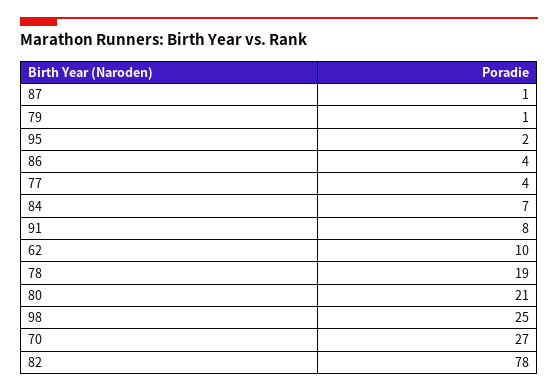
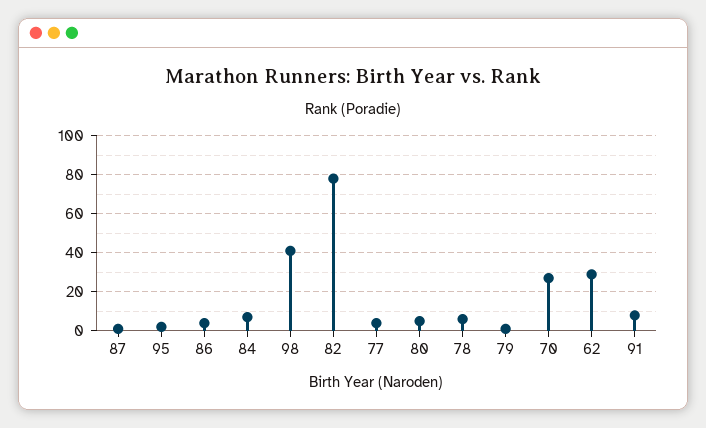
62: 10 -> 30
78: 19 -> 5
80: 21 -> 5
98: 25 -> 40

